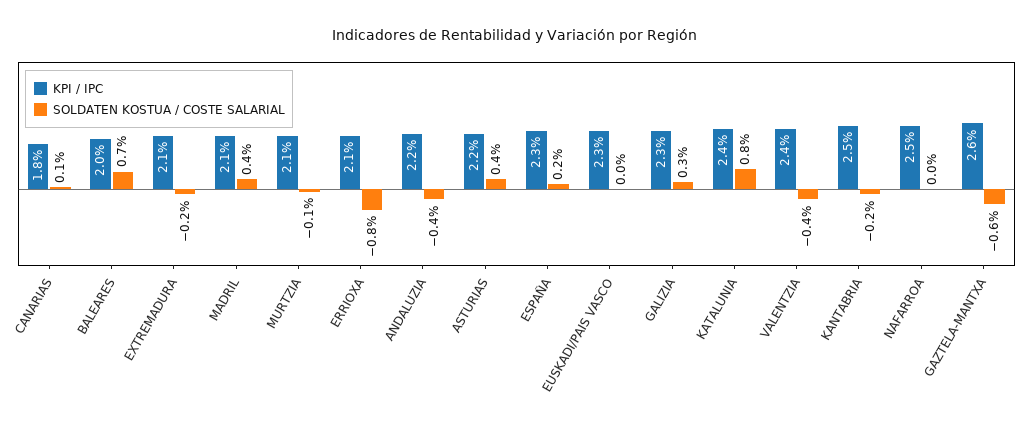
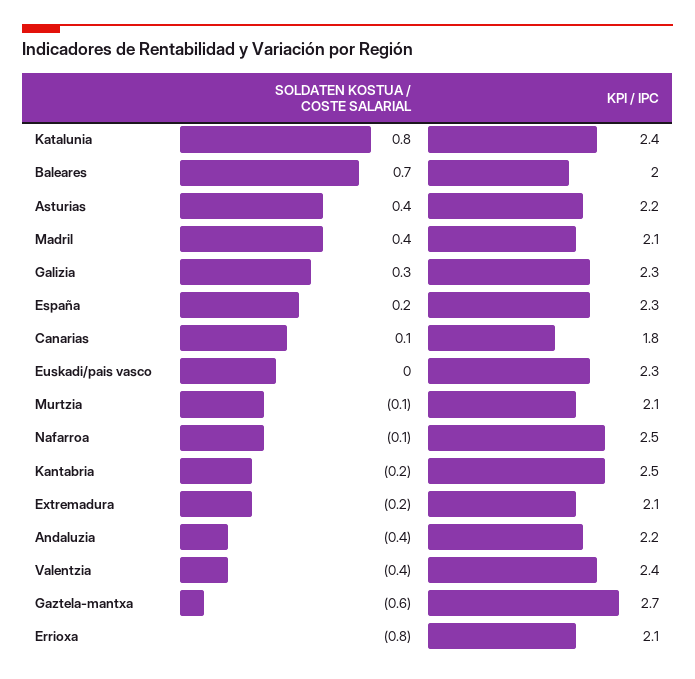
SOLDATEN KOSTUA / COSTE SALARIAL, NAFARROA: 0 -> -0.1
KPI / IPC, GAZTELA-MANTXA: 2.6 -> 2.7

